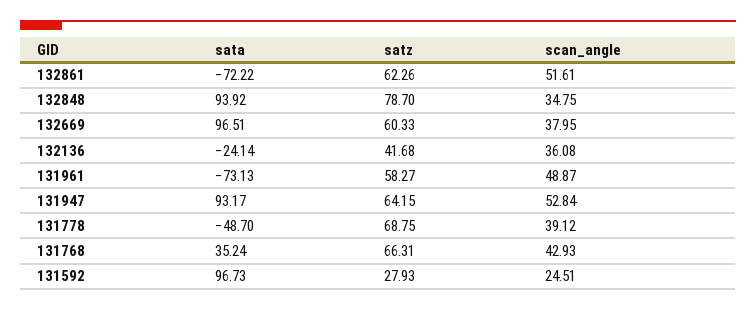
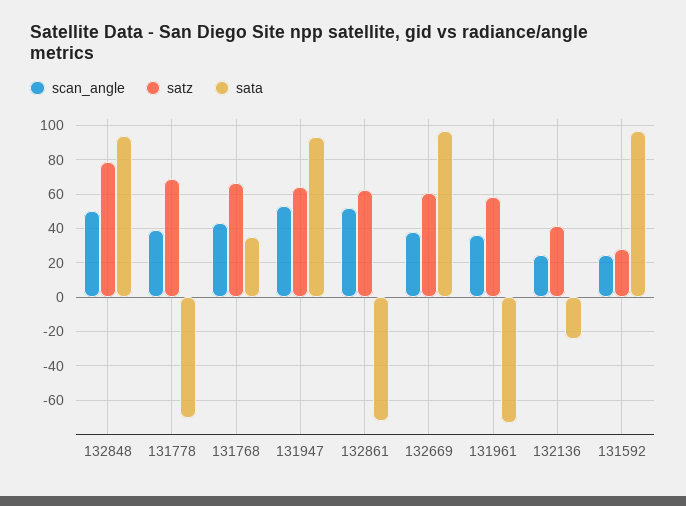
scan_angle, 132848: 34.75 -> 50
scan_angle, 132136: 36.08 -> 25
scan_angle, 131961: 48.87 -> 35
sata, 131778: -48.7 -> -70

